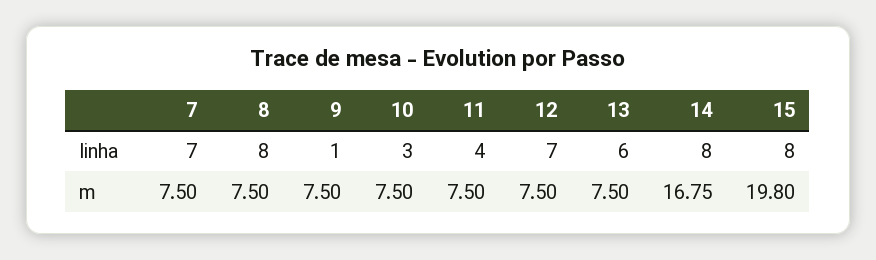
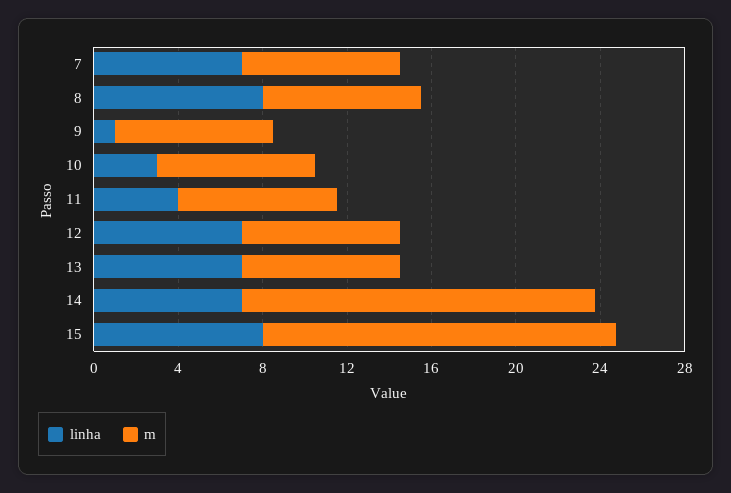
linha, 13: 6 -> 7
linha, 14: 8 -> 7
m, 15: 19.8 -> 17

